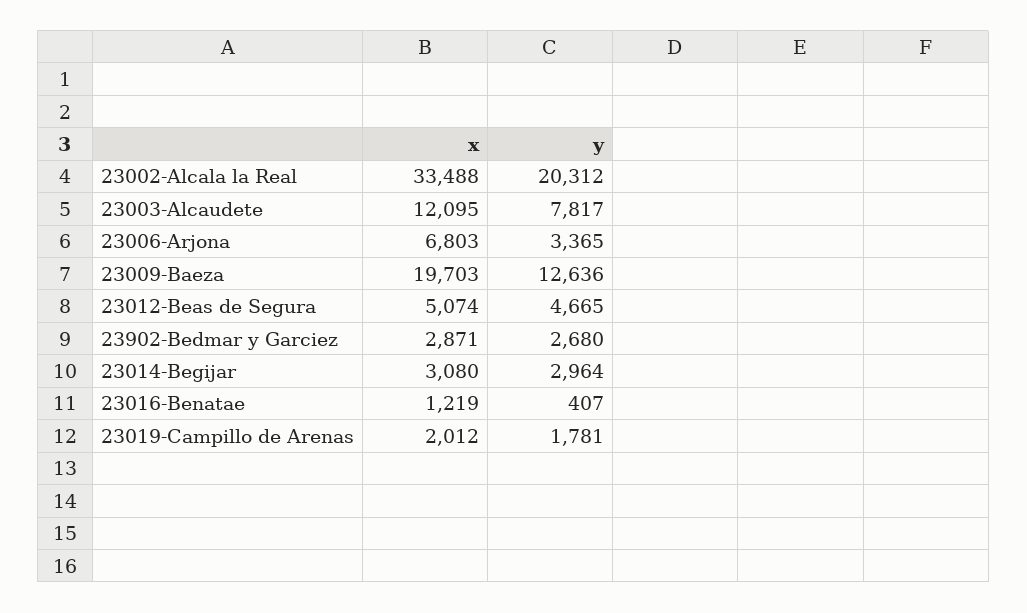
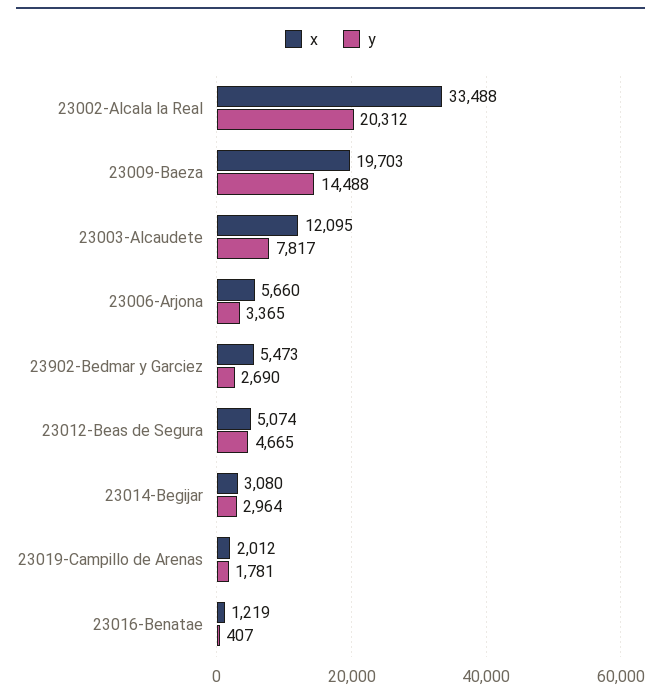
x, 23006-Arjona: 6803 -> 5660
y, 23009-Baeza: 12636 -> 14488
x, 23902-Bedmar y Garciez: 2871 -> 5473
y, 23902-Bedmar y Garciez: 2680 -> 2690

